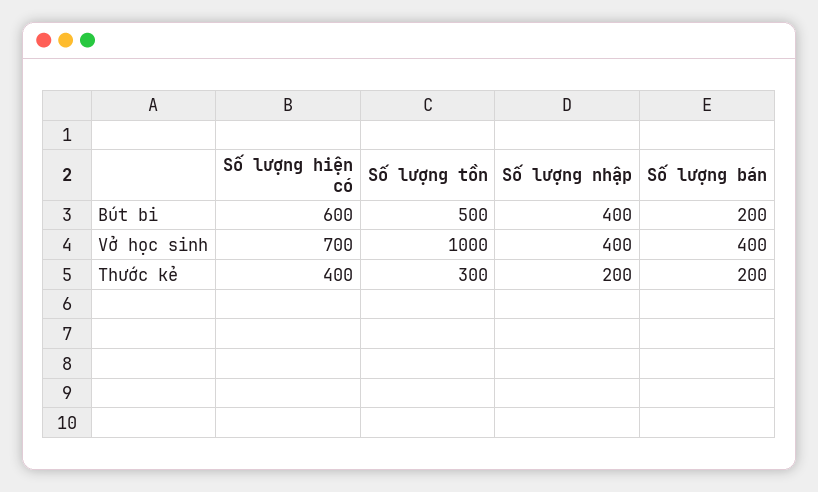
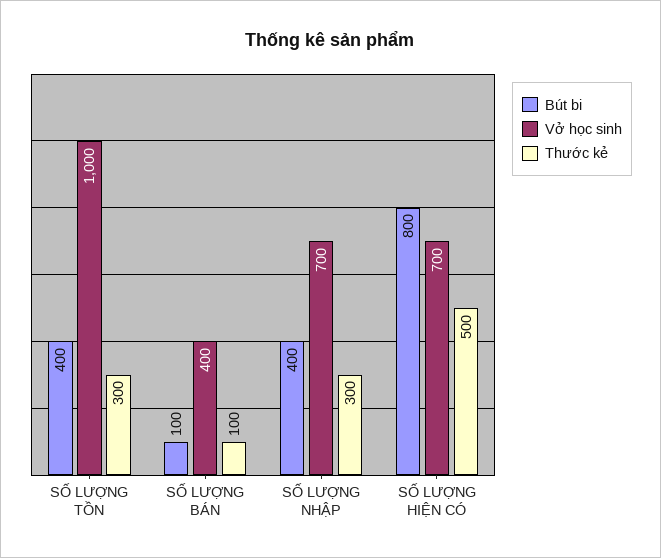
Bút bi, Số lượng hiện có: 600 -> 800
Bút bi, Số lượng tồn: 500 -> 400
Bút bi, Số lượng bán: 200 -> 100
Vở học sinh, Số lượng nhập: 400 -> 700
Thước kẻ, Số lượng hiện có: 400 -> 500
Thước kẻ, Số lượng nhập: 200 -> 300
Thước kẻ, Số lượng bán: 200 -> 100

